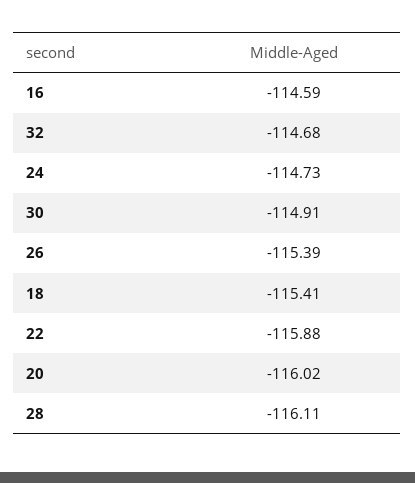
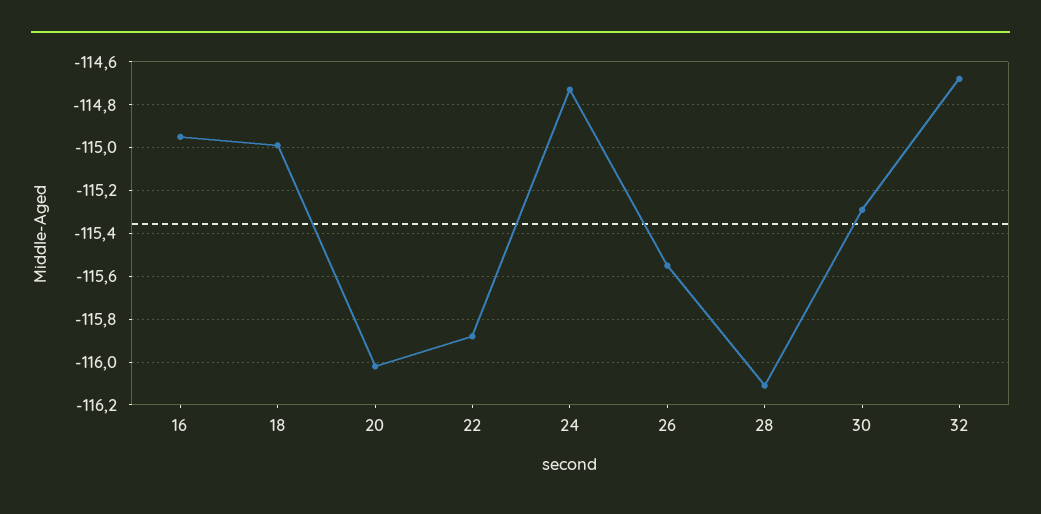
16: -114.59 -> -114.95
30: -114.91 -> -115.3
26: -115.39 -> -115.55
18: -115.41 -> -115

